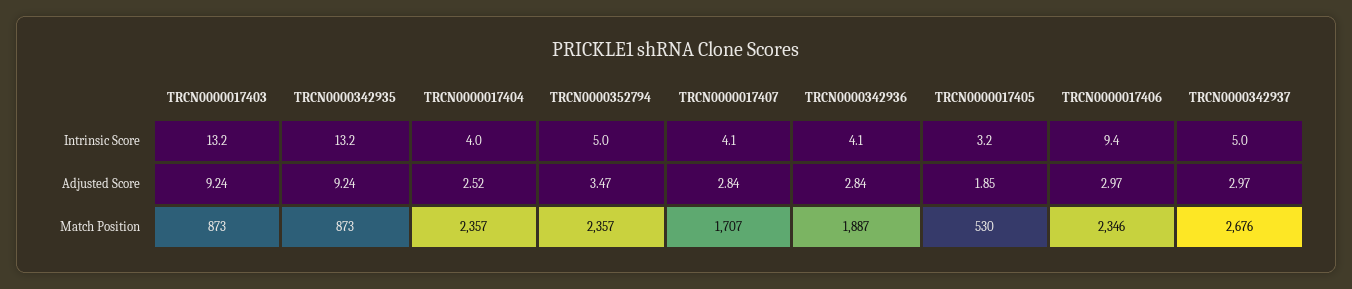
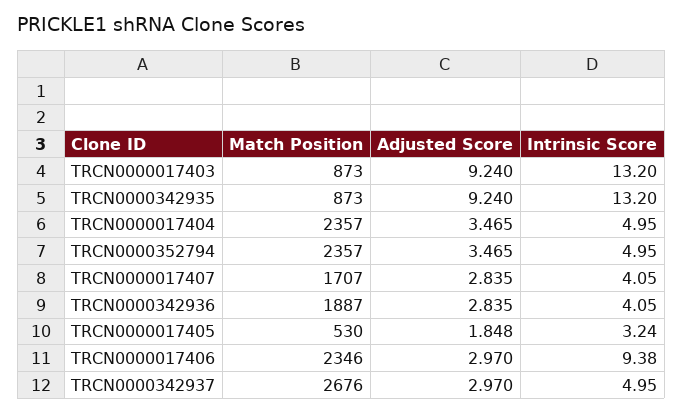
TRCN0000017404, Intrinsic Score: 4 -> 4.95
TRCN0000017404, Adjusted Score: 2.52 -> 3.465

